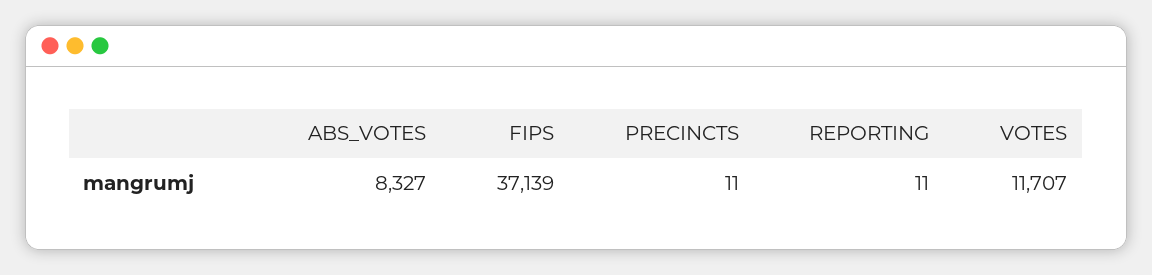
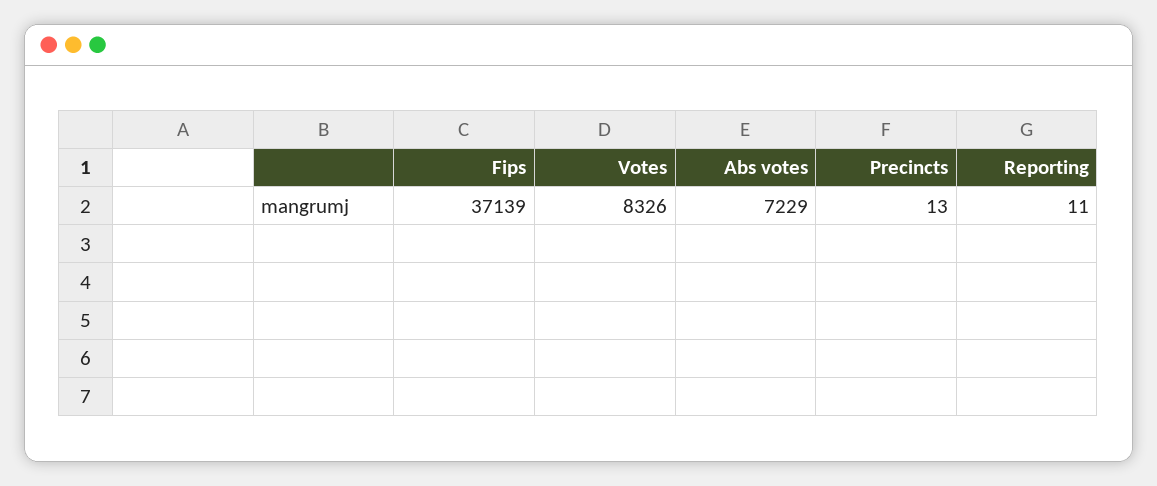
ABS_VOTES: 8327 -> 7229
PRECINCTS: 11 -> 13
VOTES: 11707 -> 8326

